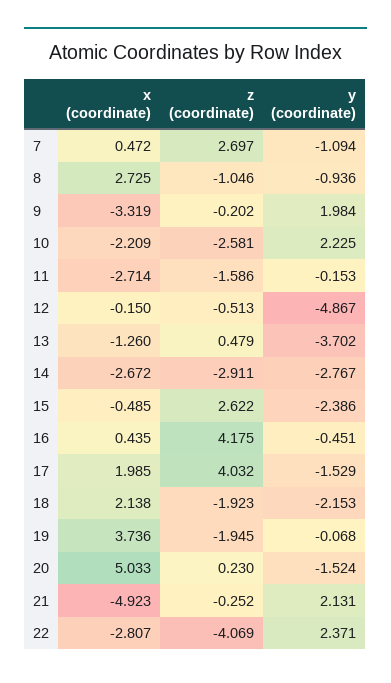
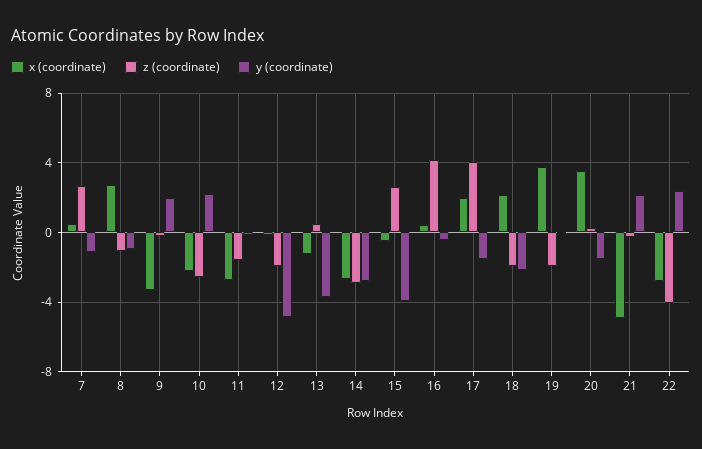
z (coordinate), 12: -0.513 -> -2
y (coordinate), 15: -2.386 -> -4
x (coordinate), 20: 5.033 -> 3.5

